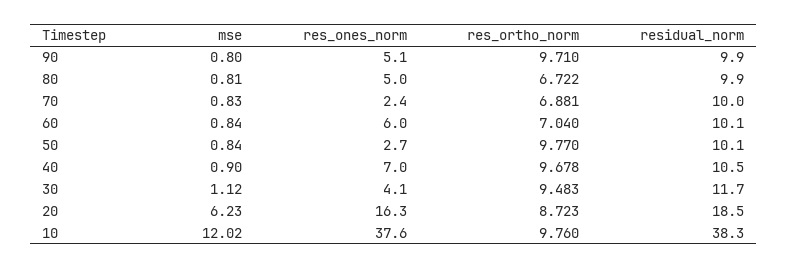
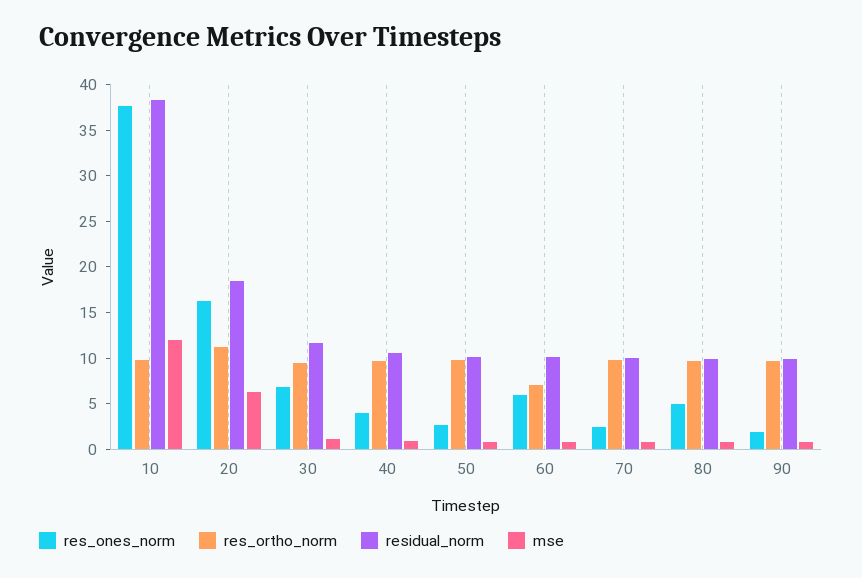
res_ones_norm, 90: 5.1 -> 2
res_ortho_norm, 80: 6.722 -> 10
res_ortho_norm, 70: 6.881 -> 10
res_ones_norm, 40: 7 -> 4
res_ones_norm, 30: 4.1 -> 7
res_ortho_norm, 20: 8.723 -> 11

